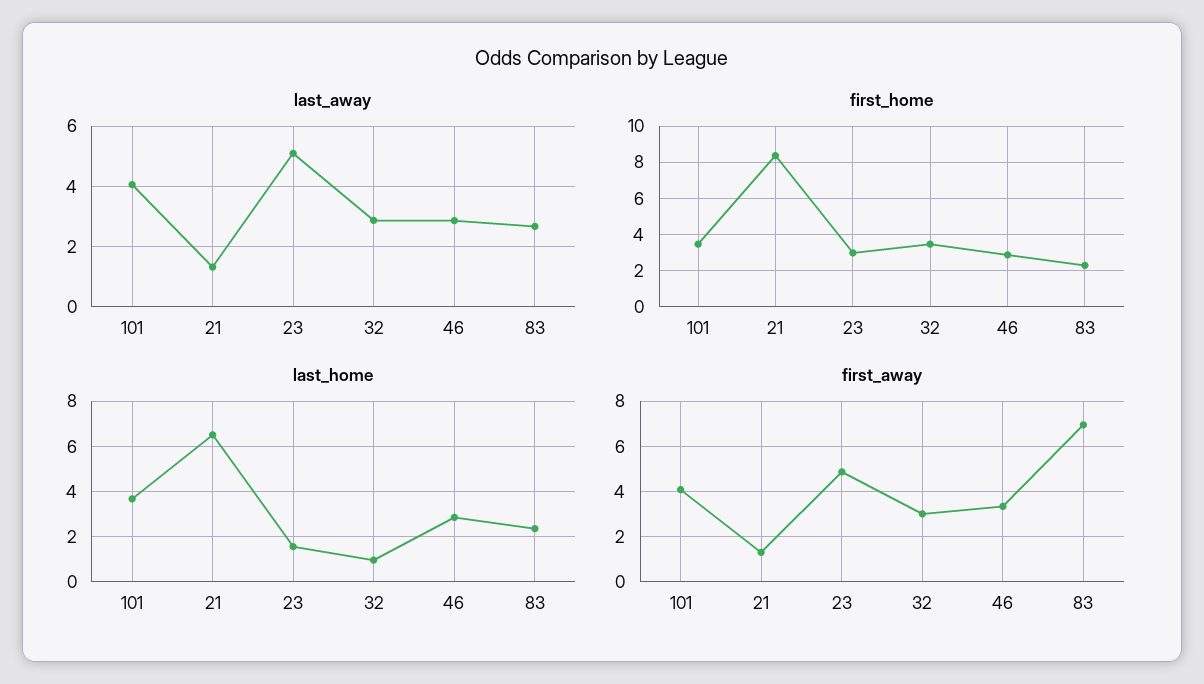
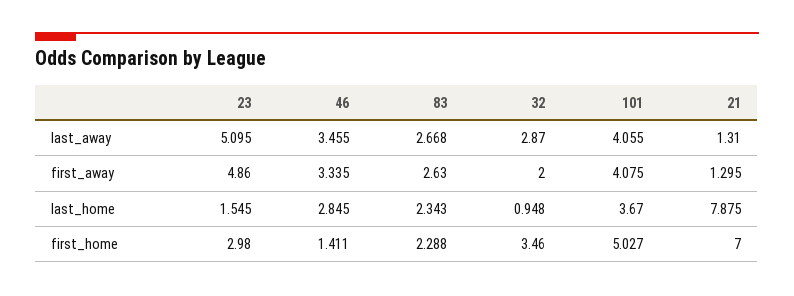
last_away, 46: 2.8 -> 3.455
first_home, 101: 3.5 -> 5.027
first_home, 21: 8.5 -> 7
first_home, 46: 3 -> 1.411
last_home, 21: 6.5 -> 7.875
first_away, 32: 3 -> 2
first_away, 83: 7 -> 2.63

